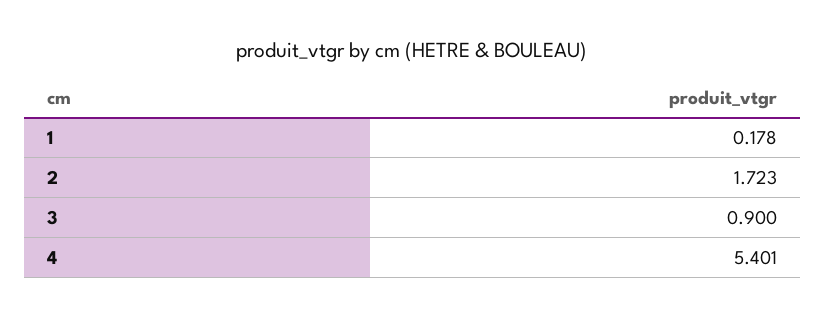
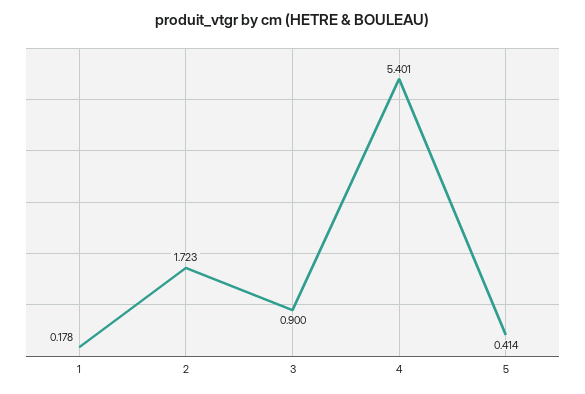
5: none -> 0.414

